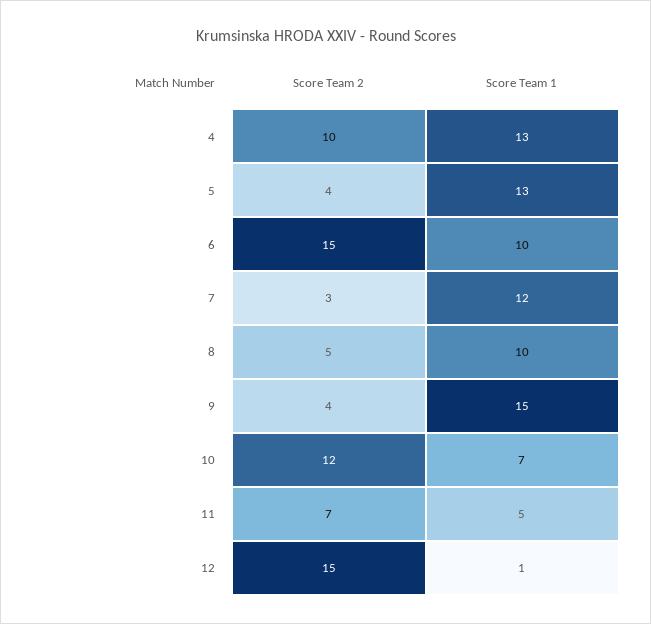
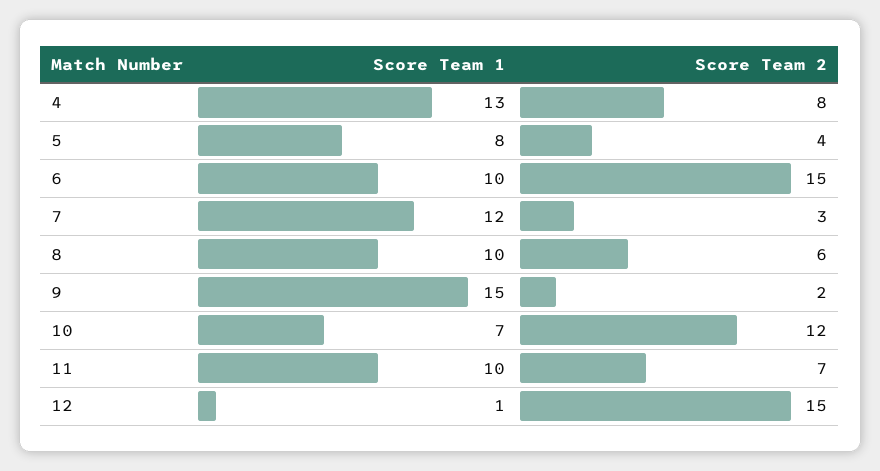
Score Team 2, 4: 10 -> 8
Score Team 1, 5: 13 -> 8
Score Team 2, 8: 5 -> 6
Score Team 2, 9: 4 -> 2
Score Team 1, 11: 5 -> 10

